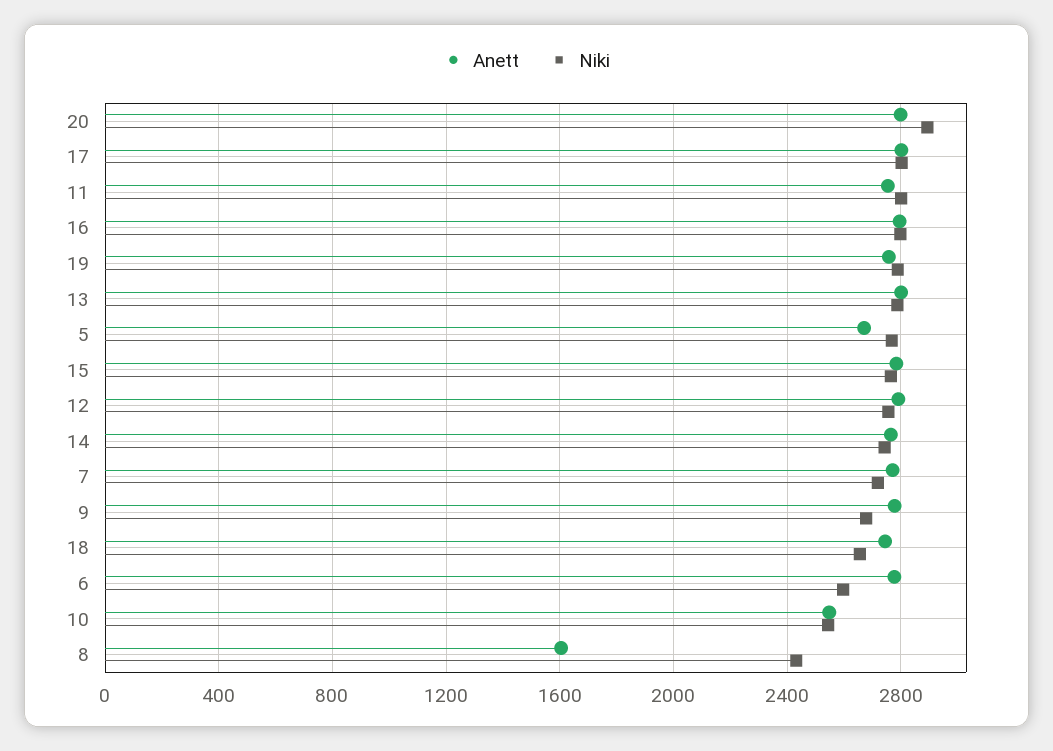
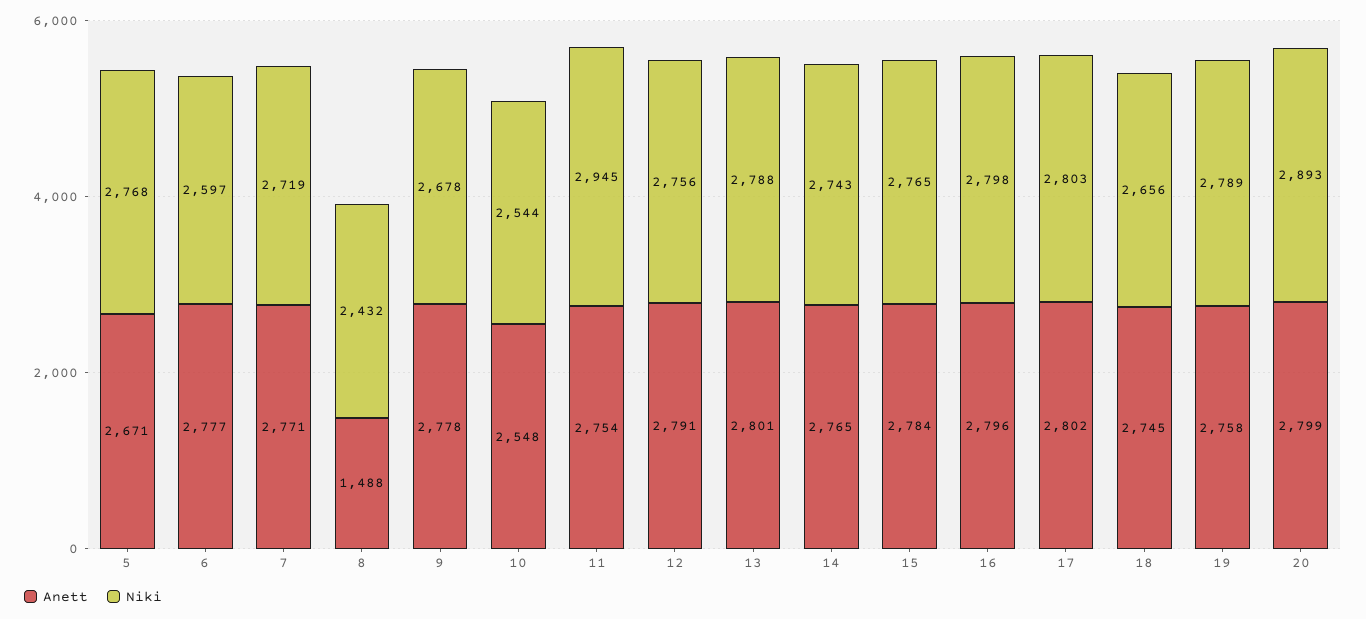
Niki, 11: 2800 -> 2945
Anett, 8: 1600 -> 1488

